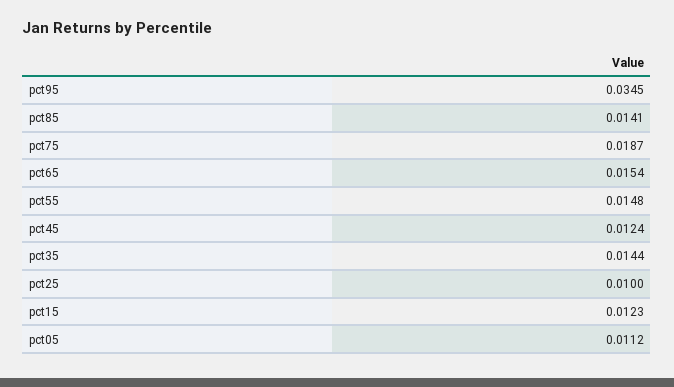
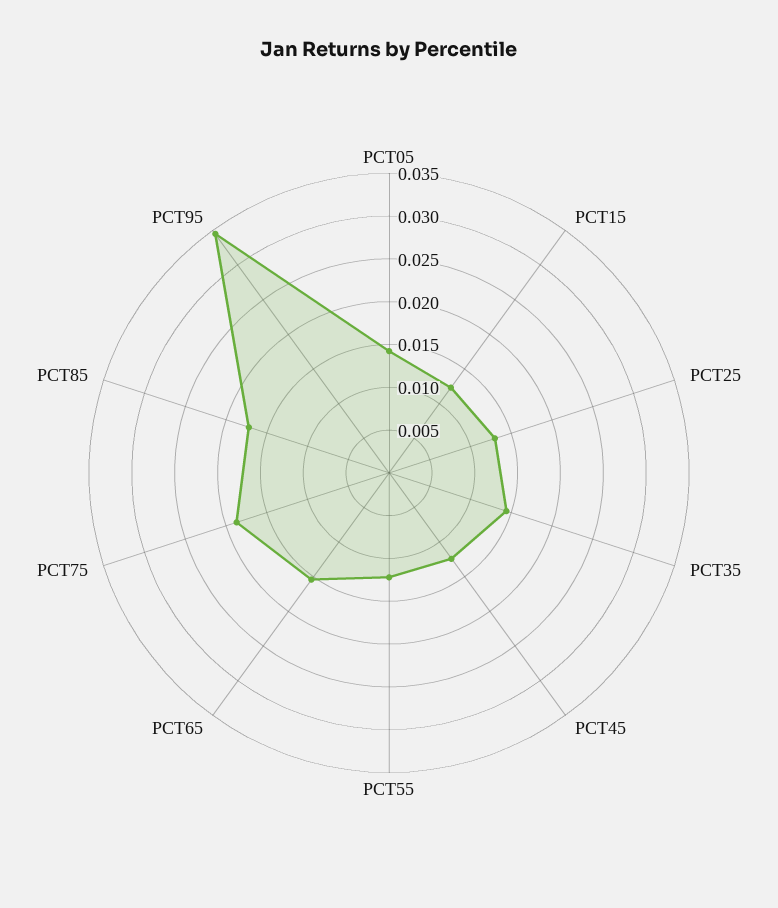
pct85: 0.0141 -> 0.017
pct55: 0.0148 -> 0.012
pct25: 0.01 -> 0.013
pct05: 0.0112 -> 0.014

